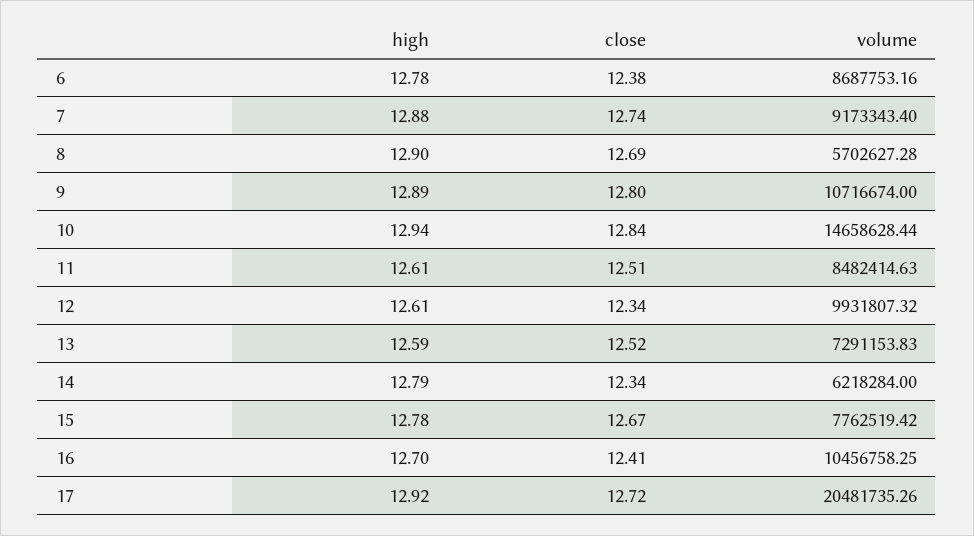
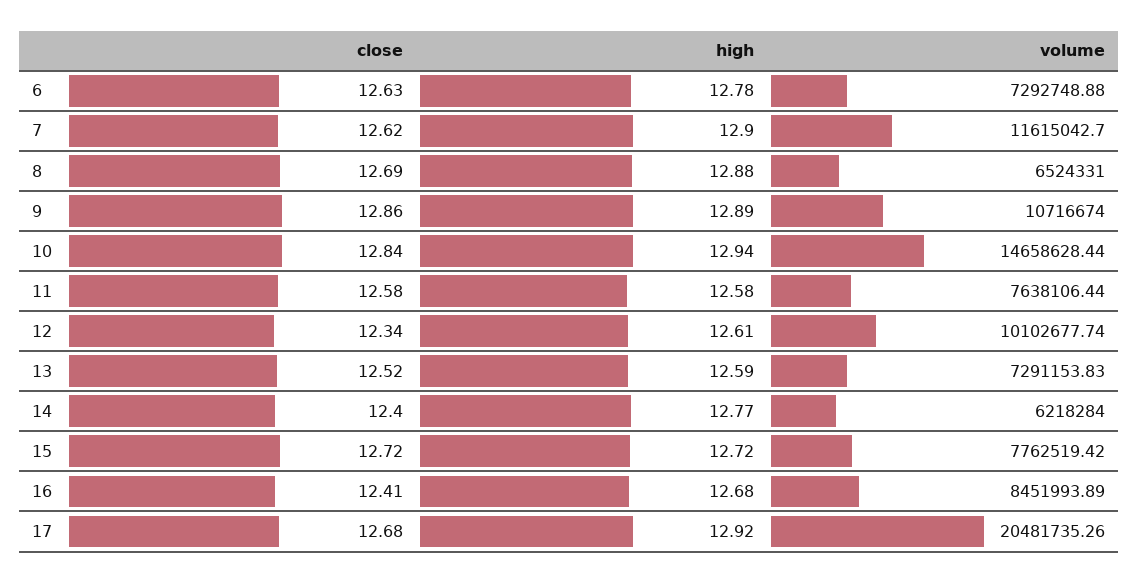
close, 6: 12.38 -> 12.63
volume, 6: 8687753.16 -> 7292748.88
high, 7: 12.88 -> 12.9
close, 7: 12.74 -> 12.62
volume, 7: 9173343.4 -> 11615042.7
high, 8: 12.9 -> 12.88
volume, 8: 5702627.28 -> 6524331
close, 9: 12.8 -> 12.86
high, 11: 12.61 -> 12.58
close, 11: 12.51 -> 12.58
volume, 11: 8482414.63 -> 7638106.44
volume, 12: 9931807.32 -> 10102677.74
high, 14: 12.79 -> 12.77
close, 14: 12.34 -> 12.4
high, 15: 12.78 -> 12.72
close, 15: 12.67 -> 12.72
high, 16: 12.7 -> 12.68
volume, 16: 10456758.25 -> 8451993.89
close, 17: 12.72 -> 12.68

